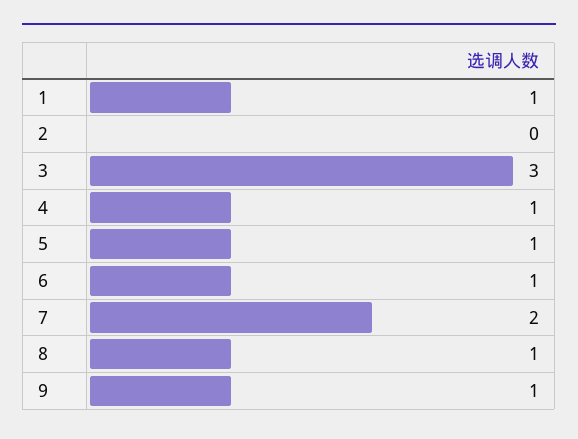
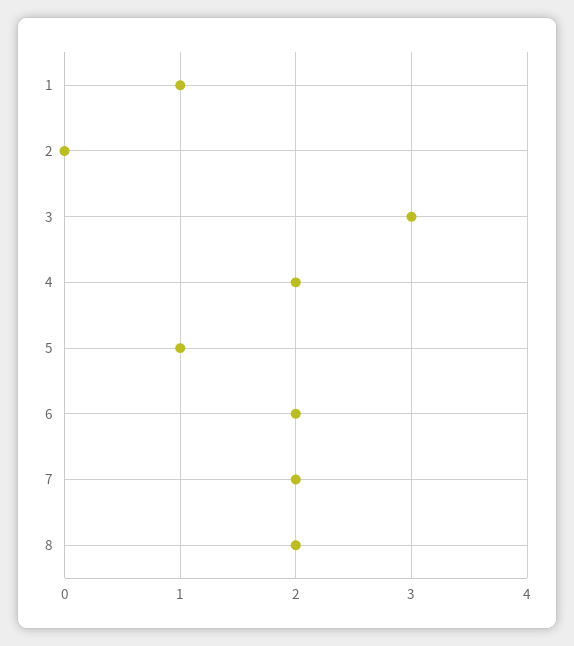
4: 1 -> 2
6: 1 -> 2
8: 1 -> 2
9: 1 -> none

